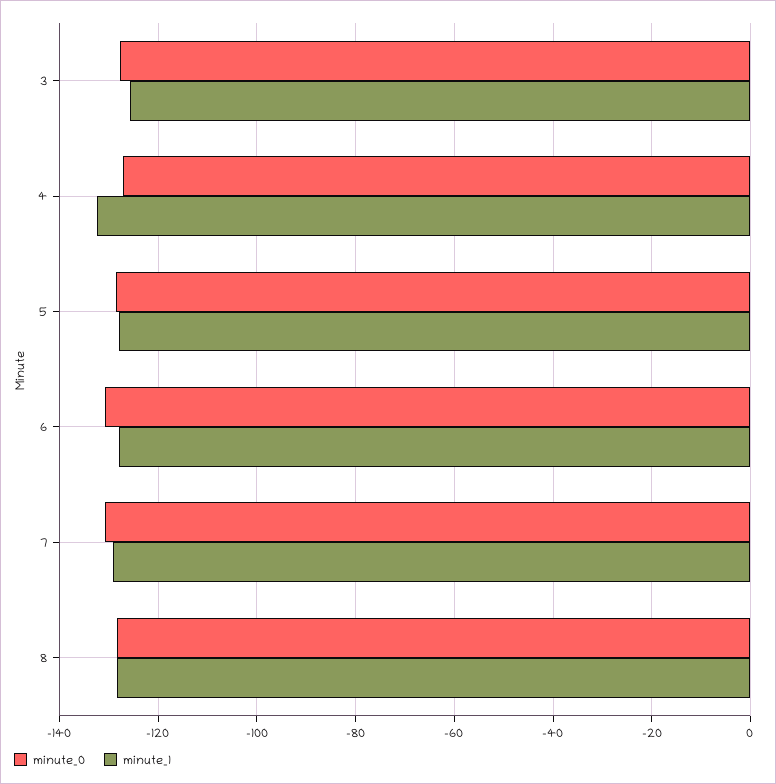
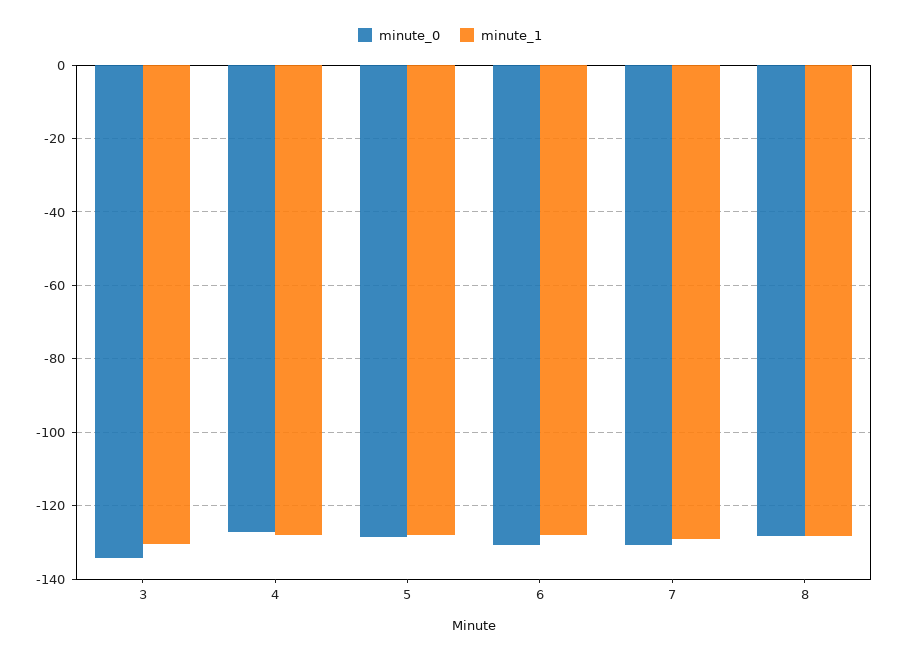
minute_0, 3: -128 -> -134
minute_1, 3: -126 -> -130
minute_1, 4: -132 -> -128

